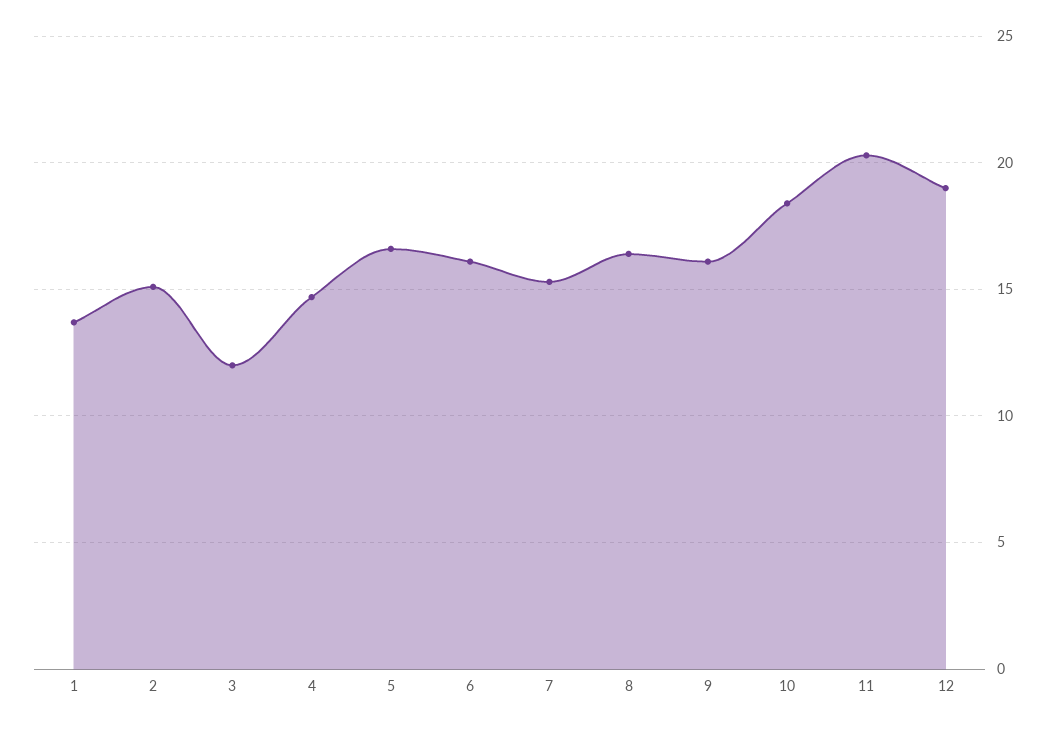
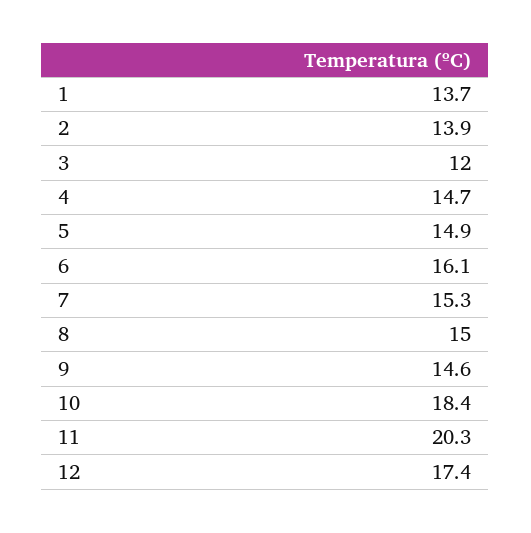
2: 15 -> 13.9
5: 16.5 -> 14.9
8: 16.5 -> 15
9: 16 -> 14.6
12: 19 -> 17.4

